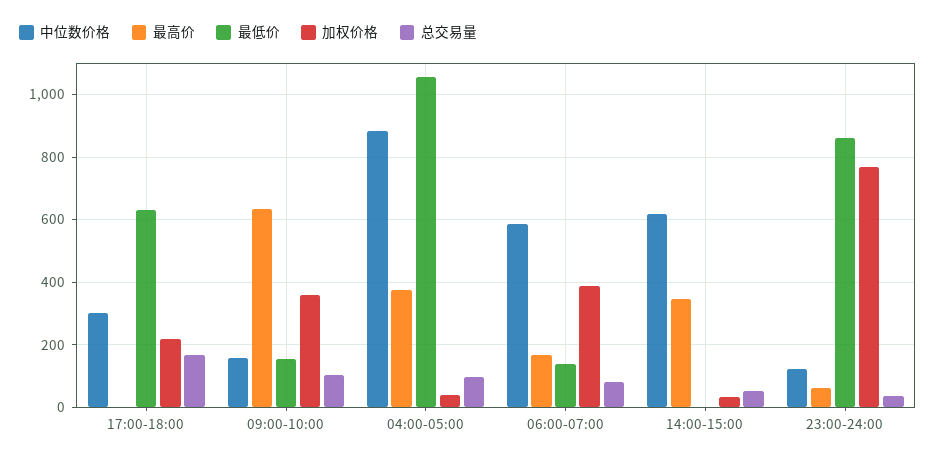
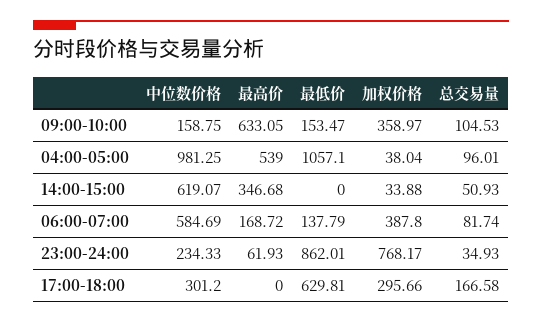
加权价格, 17:00-18:00: 220 -> 295.66
中位数价格, 04:00-05:00: 880 -> 981.25
最高价, 04:00-05:00: 380 -> 539
中位数价格, 23:00-24:00: 120 -> 234.33

